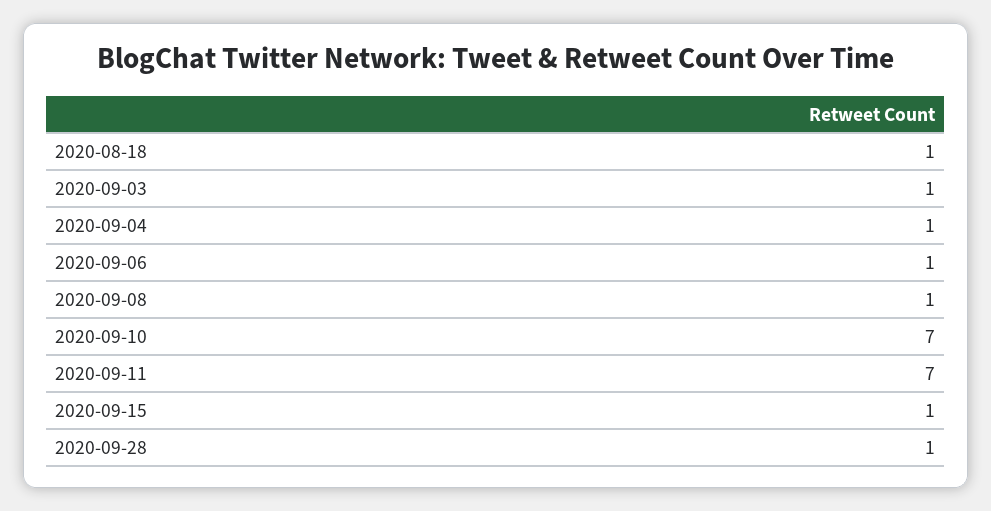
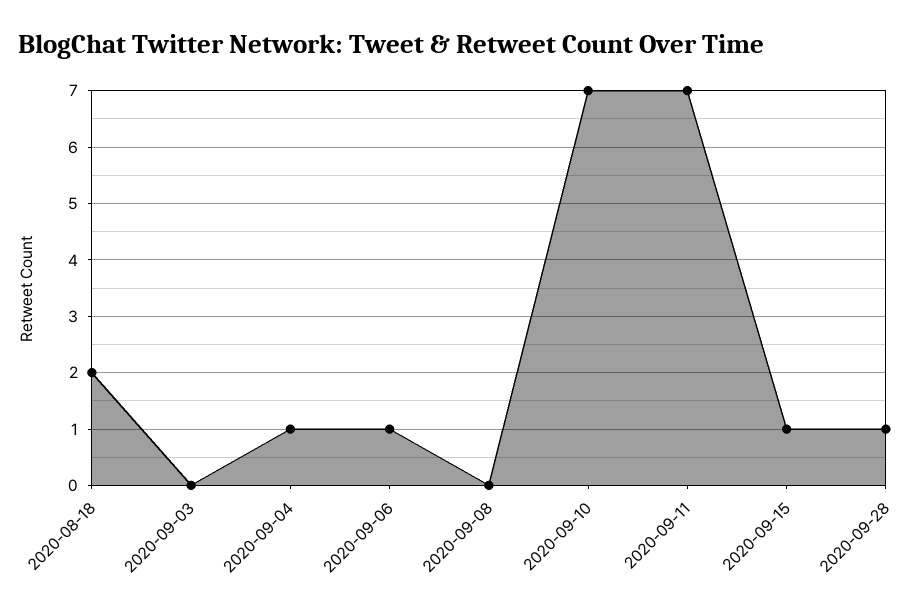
2020-08-18: 1 -> 2
2020-09-03: 1 -> 0
2020-09-08: 1 -> 0

